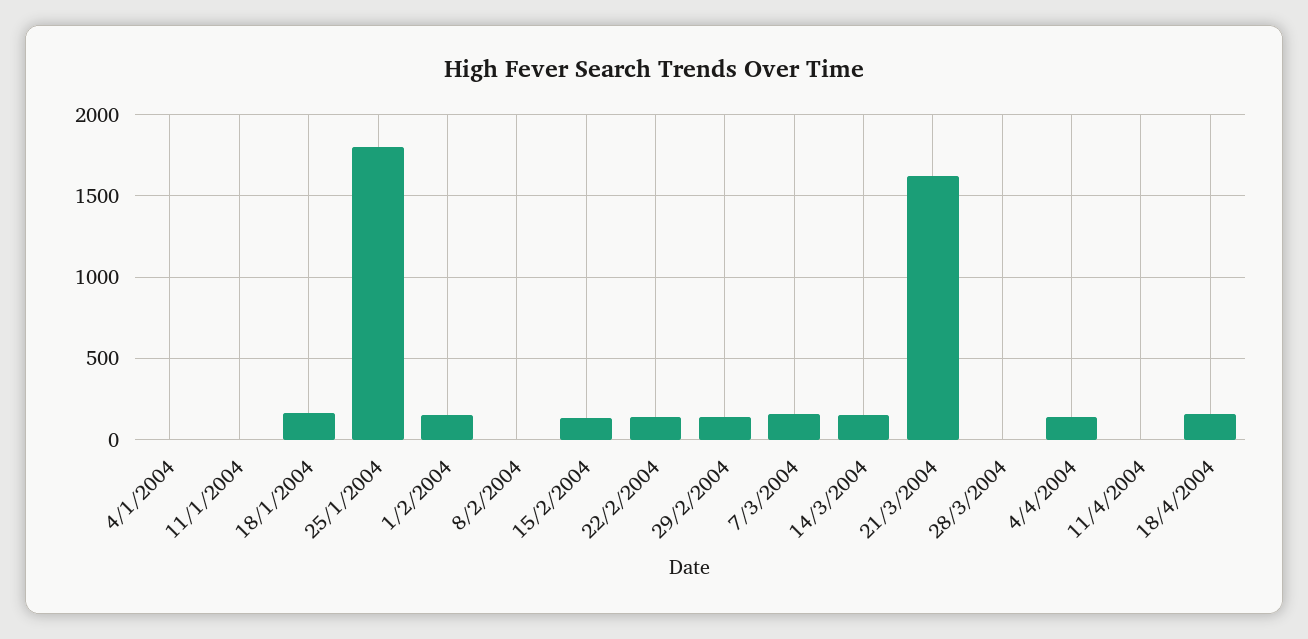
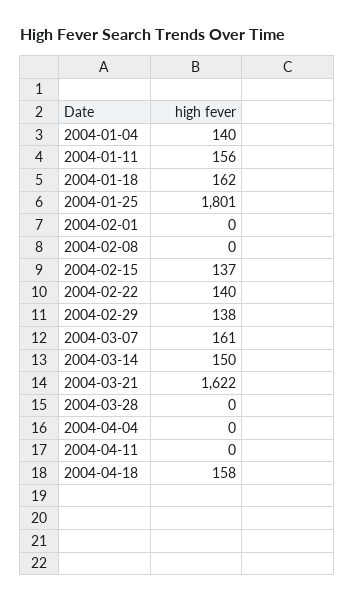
4/1/2004: 0 -> 140
11/1/2004: 0 -> 156
1/2/2004: 150 -> 0
4/4/2004: 150 -> 0

